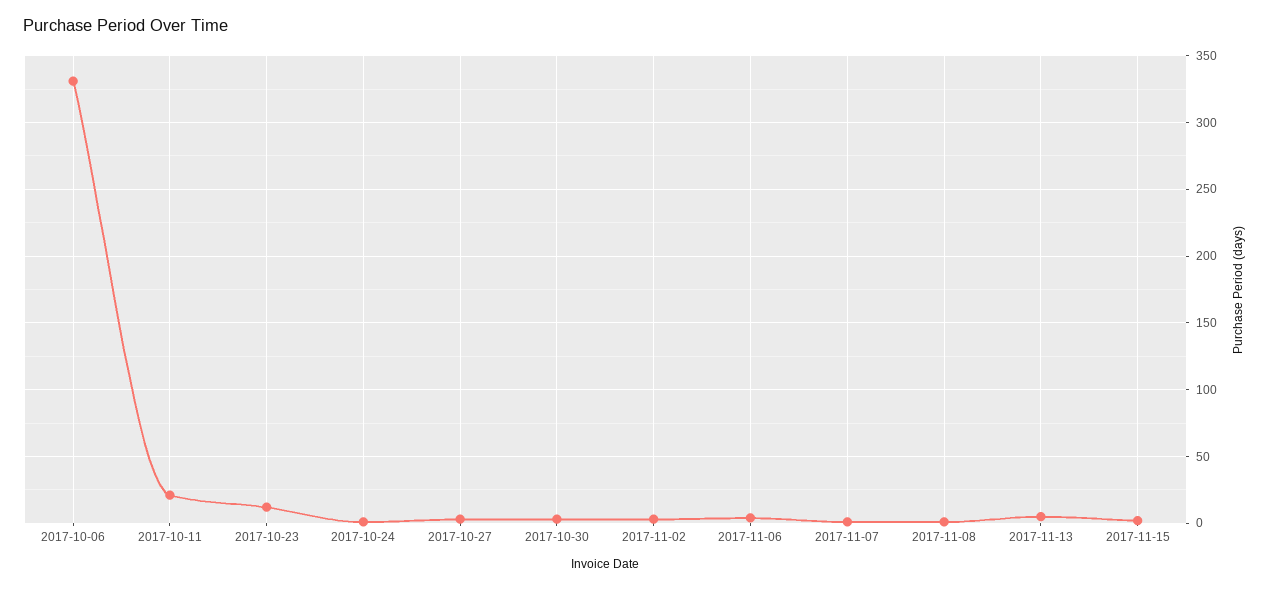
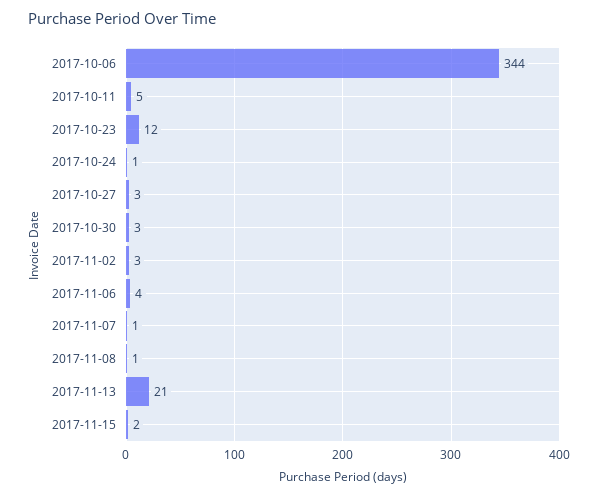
2017-10-06: 330 -> 344
2017-10-11: 20 -> 5
2017-11-13: 5 -> 21

